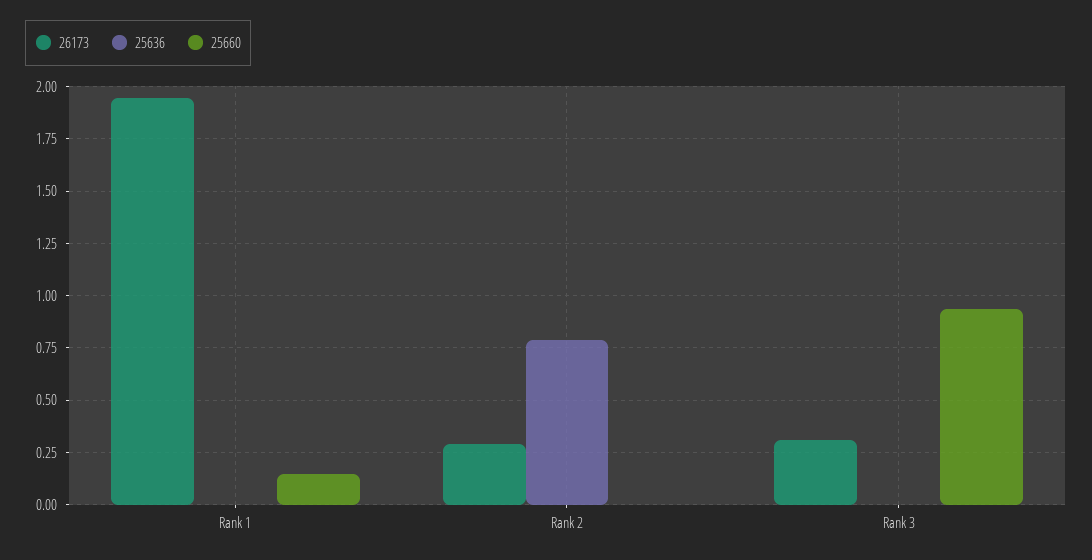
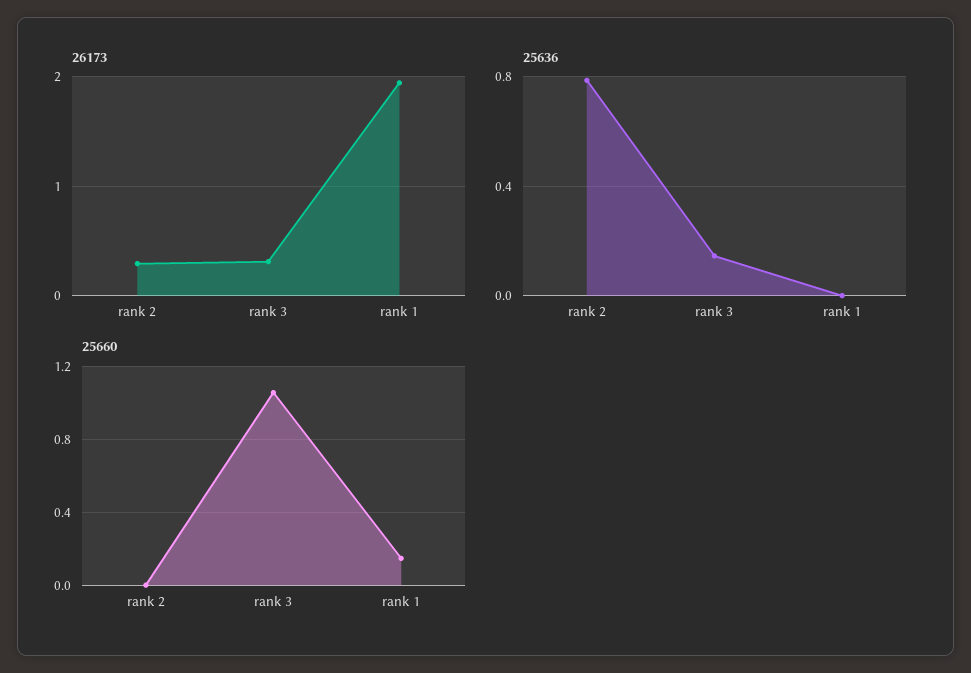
25636, Rank 3: 0 -> 0.15
25660, Rank 3: 0.95 -> 1.05

